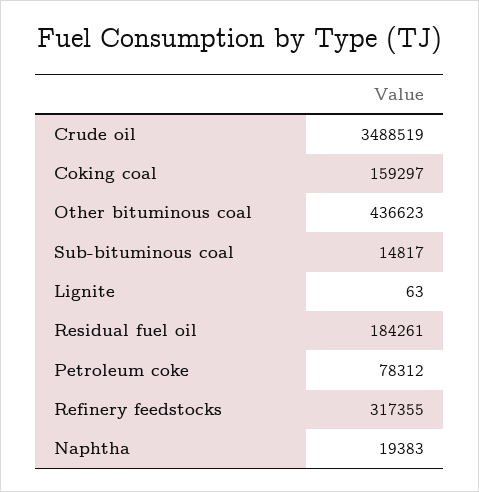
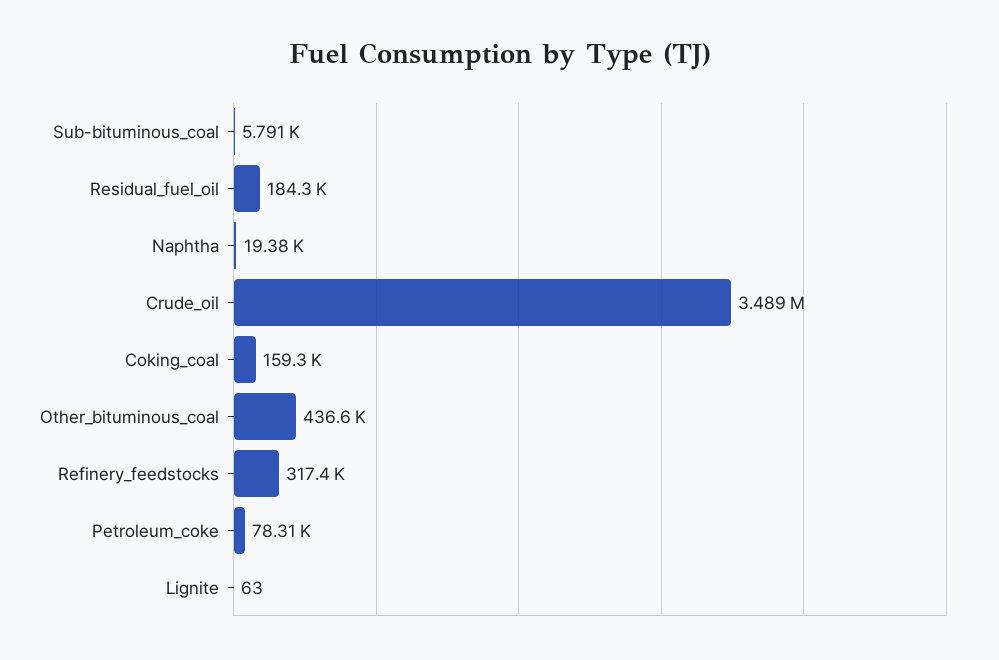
Sub-bituminous coal: 14817 -> 5791

